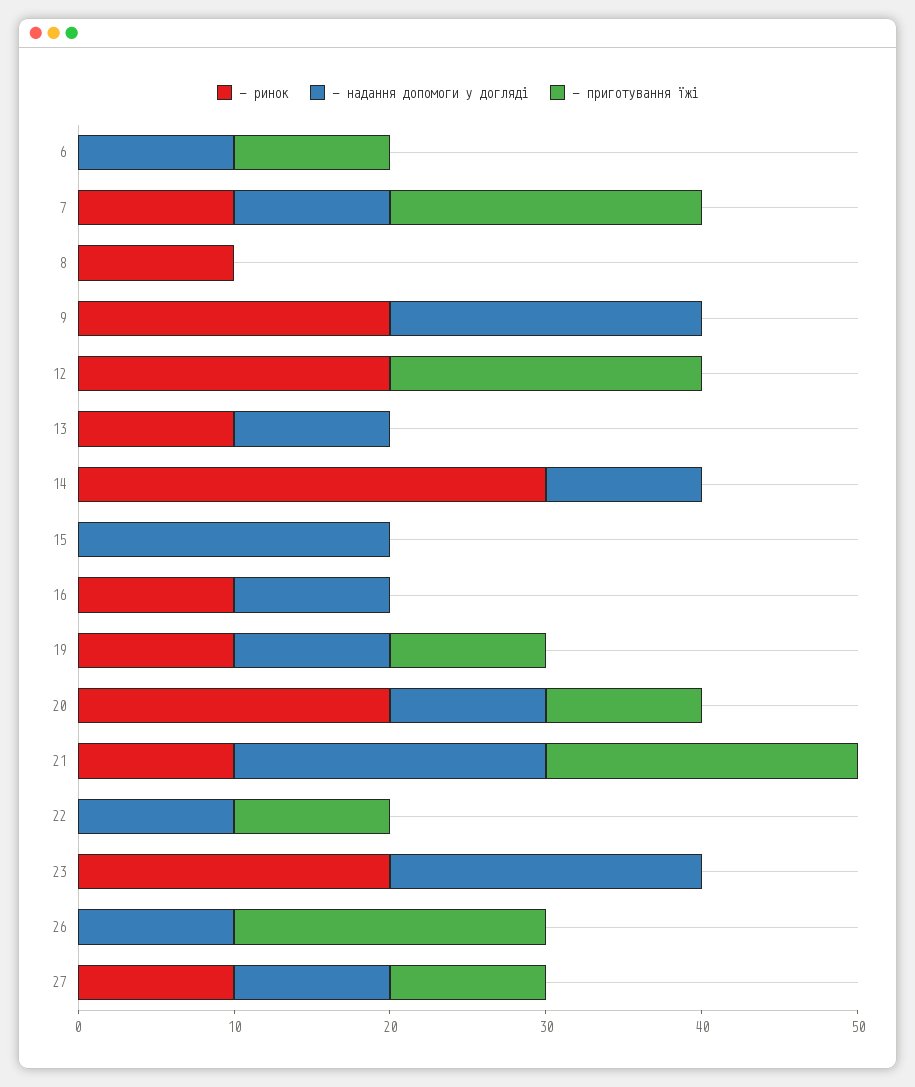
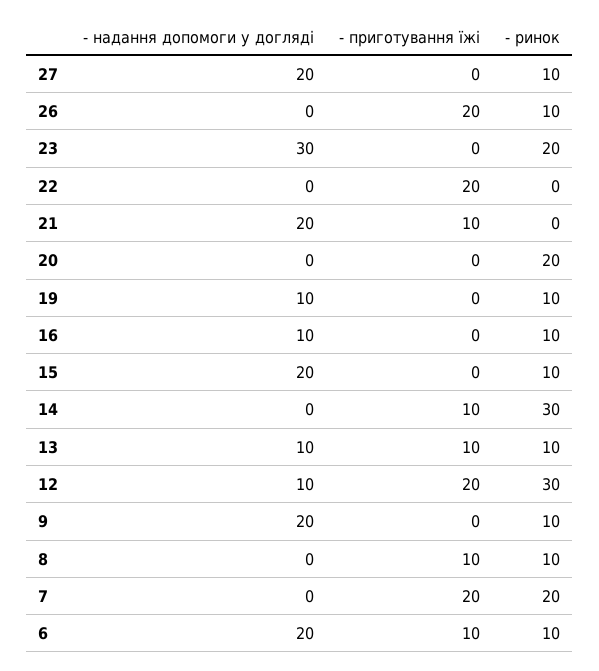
- ринок, 6: 0 -> 10
- надання допомоги у догляді, 6: 10 -> 20
- ринок, 7: 10 -> 20
- надання допомоги у догляді, 7: 10 -> 0
- приготування їжі, 8: 0 -> 10
- ринок, 9: 20 -> 10
- ринок, 12: 20 -> 30
- надання допомоги у догляді, 12: 0 -> 10
- приготування їжі, 13: 0 -> 10
- надання допомоги у догляді, 14: 10 -> 0
- приготування їжі, 14: 0 -> 10
- ринок, 15: 0 -> 10
- приготування їжі, 19: 10 -> 0
- надання допомоги у догляді, 20: 10 -> 0
- приготування їжі, 20: 10 -> 0
- ринок, 21: 10 -> 0
- приготування їжі, 21: 20 -> 10
- надання допомоги у догляді, 22: 10 -> 0
- приготування їжі, 22: 10 -> 20
- надання допомоги у догляді, 23: 20 -> 30
- ринок, 26: 0 -> 10
- надання допомоги у догляді, 26: 10 -> 0
- надання допомоги у догляді, 27: 10 -> 20
- приготування їжі, 27: 10 -> 0

